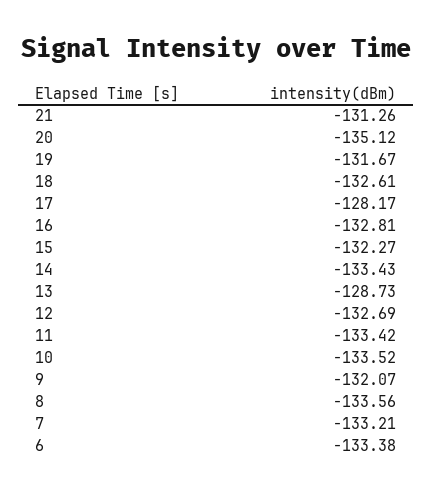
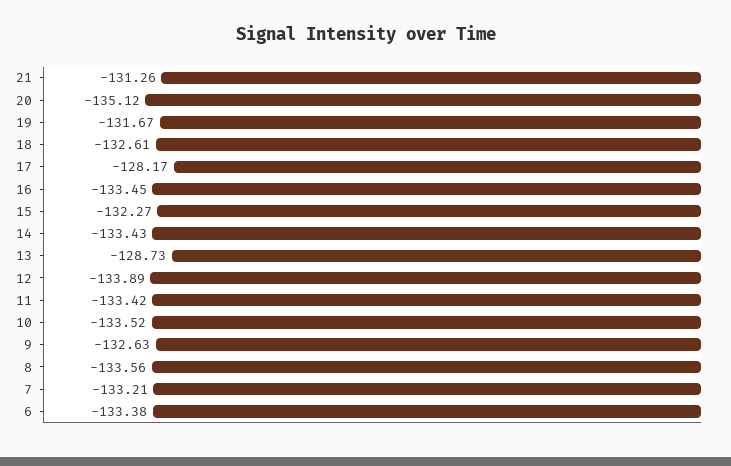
16: -132.81 -> -133.45
12: -132.69 -> -133.89
9: -132.07 -> -132.63

